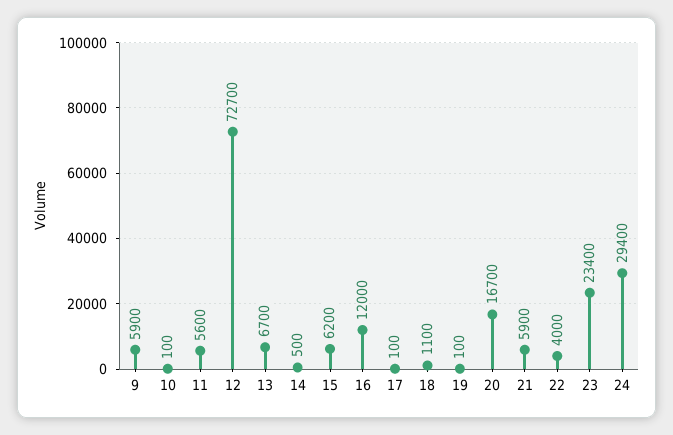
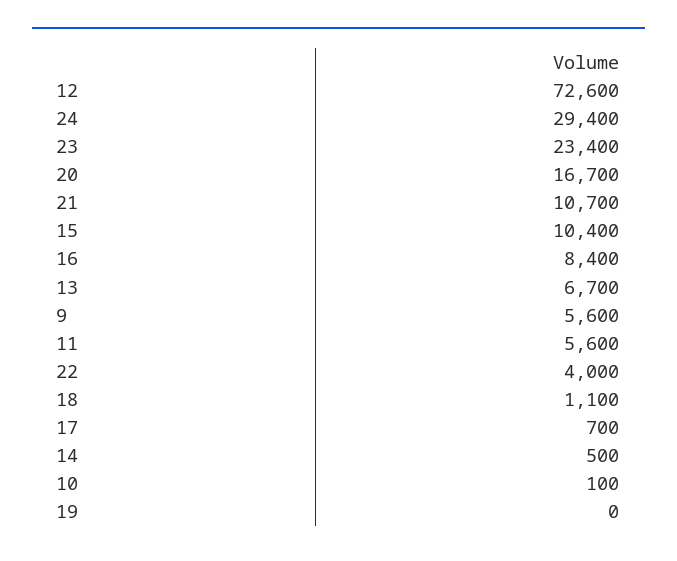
9: 5900 -> 5600
12: 72700 -> 72600
15: 6200 -> 10400
16: 12000 -> 8400
17: 100 -> 700
19: 100 -> 0
21: 5900 -> 10700

